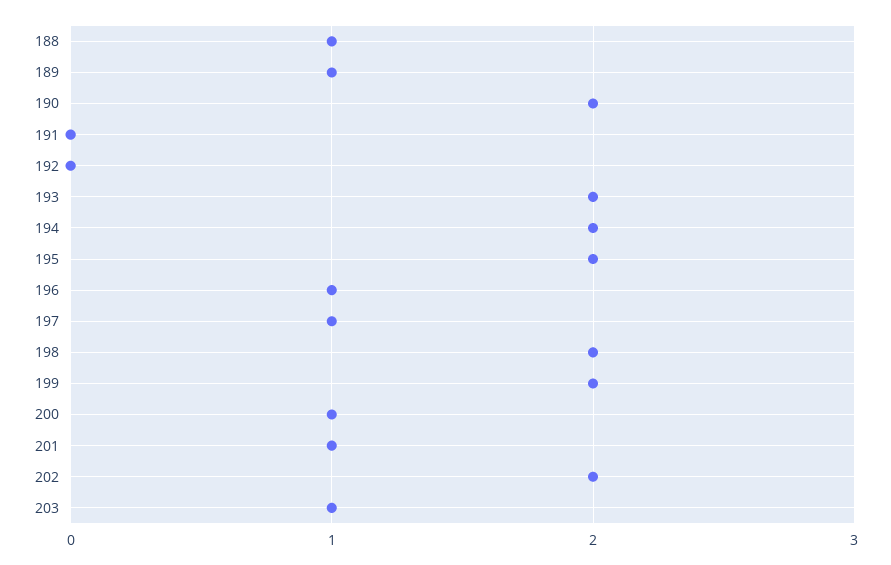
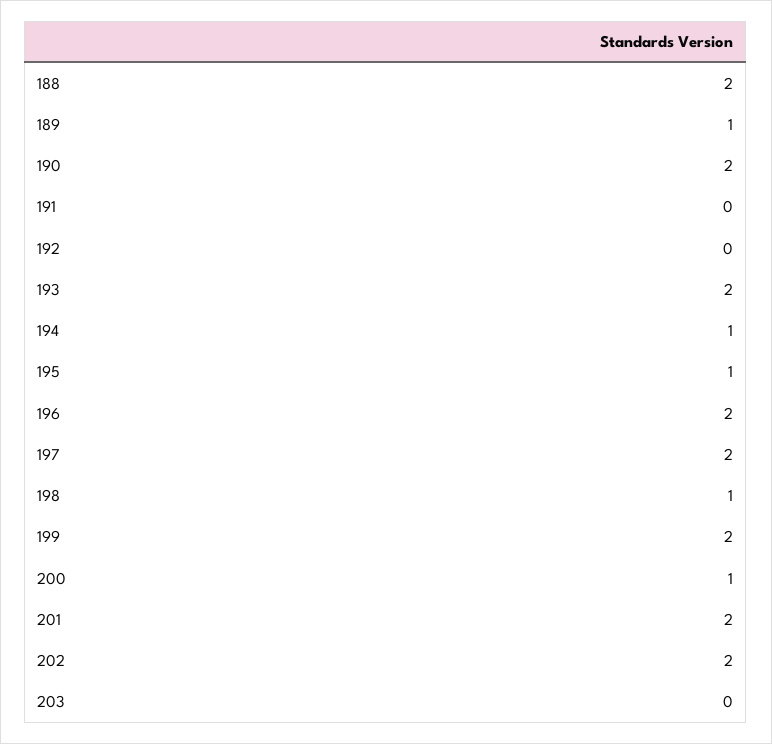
188: 1 -> 2
194: 2 -> 1
195: 2 -> 1
196: 1 -> 2
197: 1 -> 2
198: 2 -> 1
201: 1 -> 2
203: 1 -> 0

